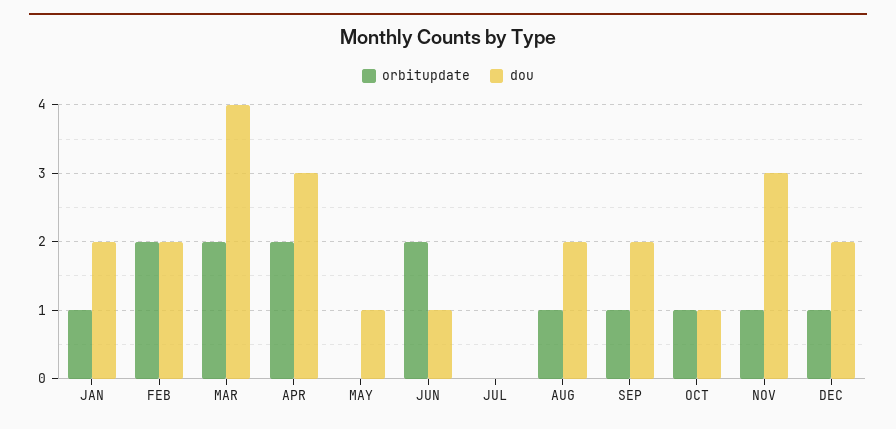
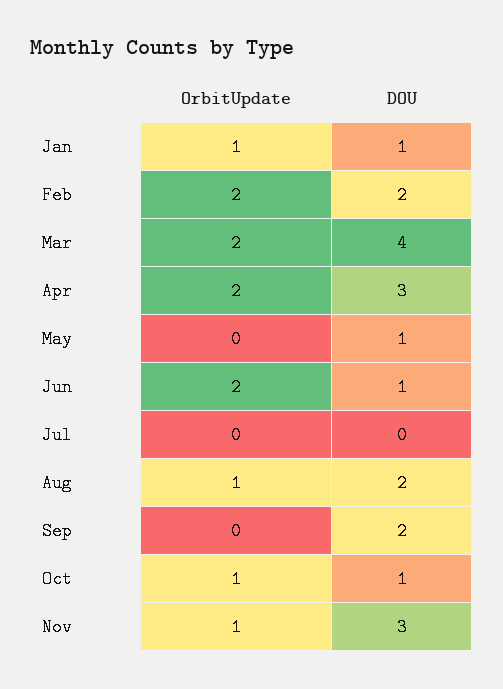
dou, JAN: 2 -> 1
orbitupdate, SEP: 1 -> 0
orbitupdate, DEC: 1 -> none
dou, DEC: 2 -> none

